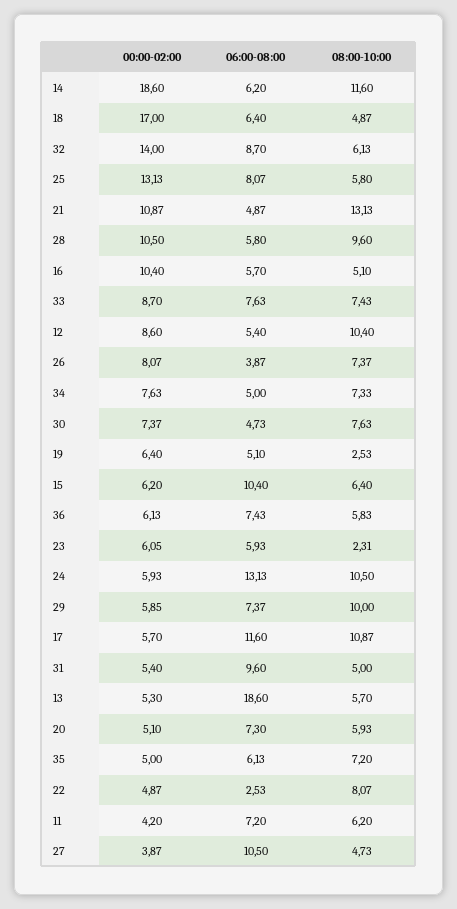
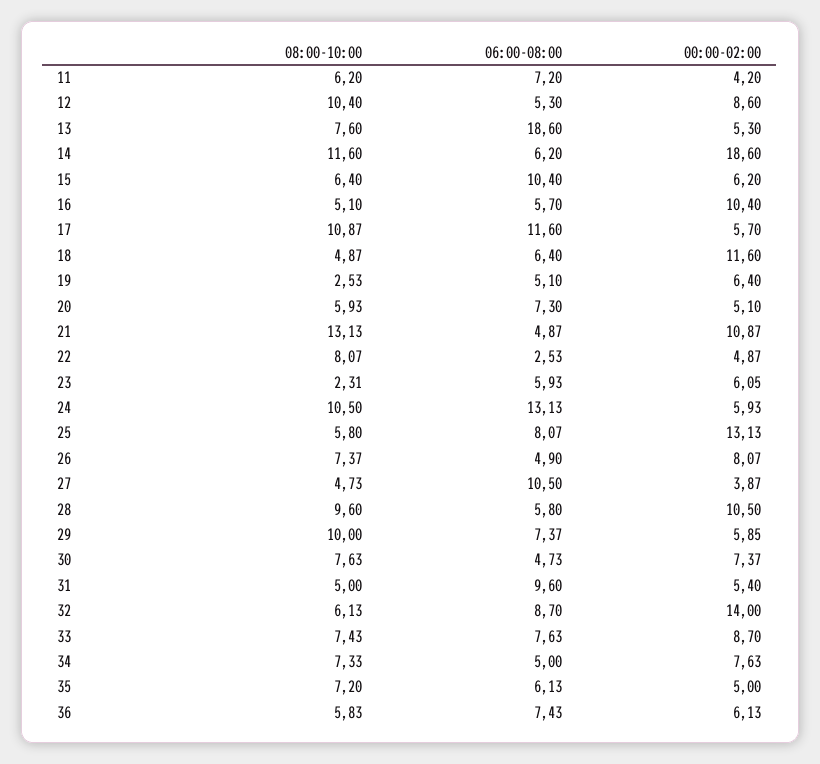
00:00-02:00, 18: 17 -> 11.6
06:00-08:00, 12: 5.4 -> 5.3
06:00-08:00, 26: 3.87 -> 4.9
08:00-10:00, 13: 5.7 -> 7.6

